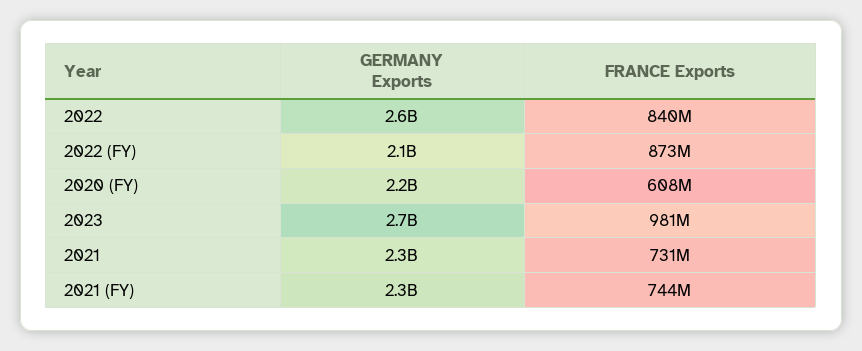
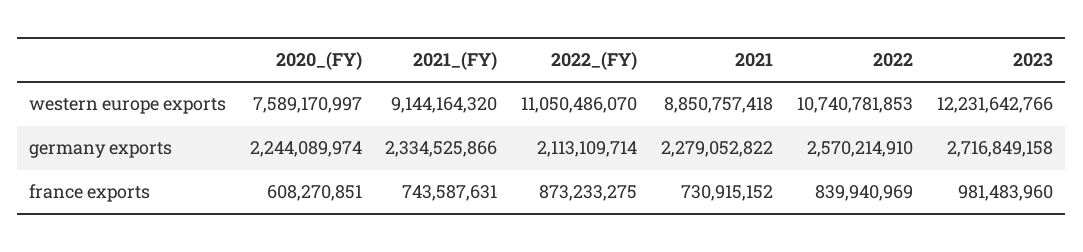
western europe exports, 2020 (FY): none -> 7589170997
western europe exports, 2021 (FY): none -> 9144164320
western europe exports, 2022 (FY): none -> 11050486070
western europe exports, 2021: none -> 8850757418
western europe exports, 2022: none -> 10740781853
western europe exports, 2023: none -> 12231642766

